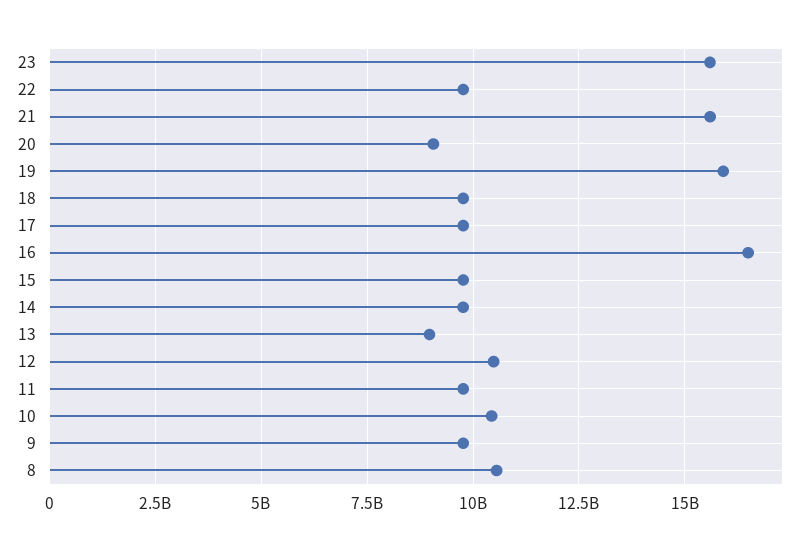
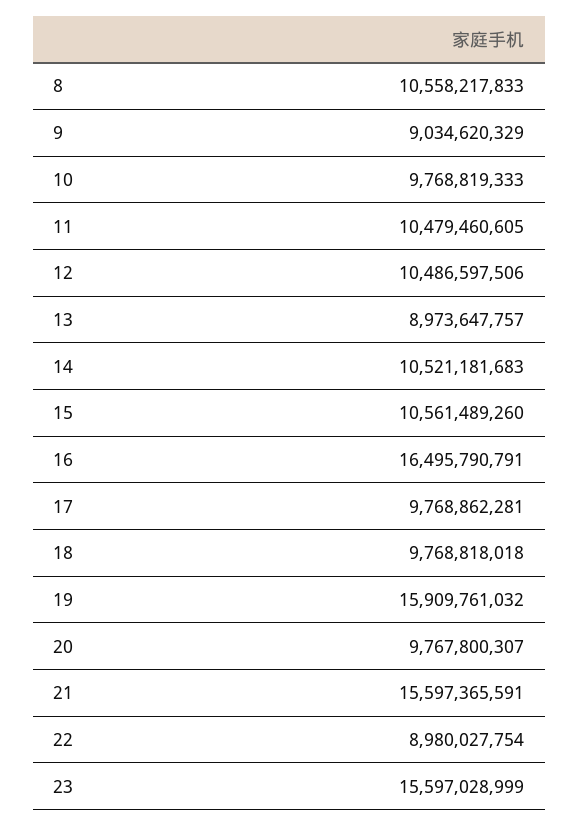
22: 9750000000 -> 8980027754
20: 9000000000 -> 9767800307
15: 9750000000 -> 10561489260
14: 9750000000 -> 10521181683
11: 9750000000 -> 10479460605
10: 10500000000 -> 9768819333
9: 9750000000 -> 9034620329

